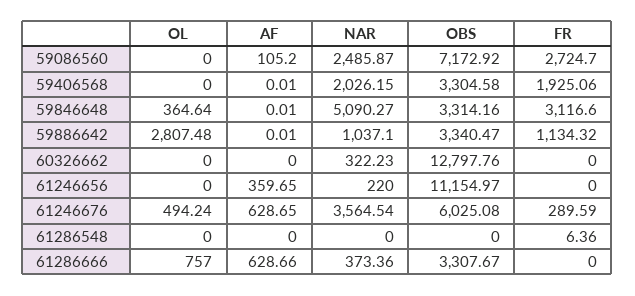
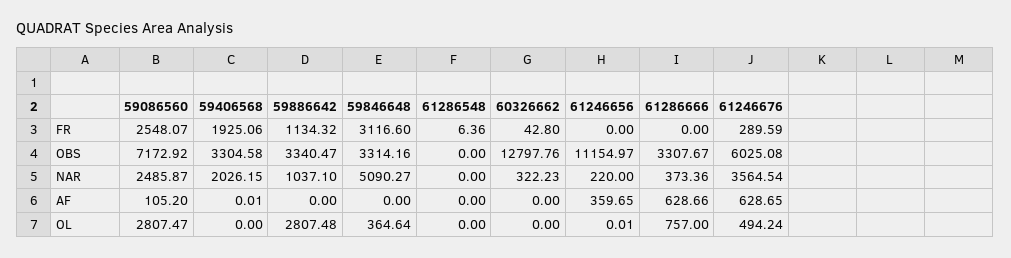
OL, 59086560: 0 -> 2807.47
FR, 59086560: 2724.7 -> 2548.07
AF, 59846648: 0.01 -> 0
AF, 59886642: 0.01 -> 0
FR, 60326662: 0 -> 42.8
OL, 61246656: 0 -> 0.01

